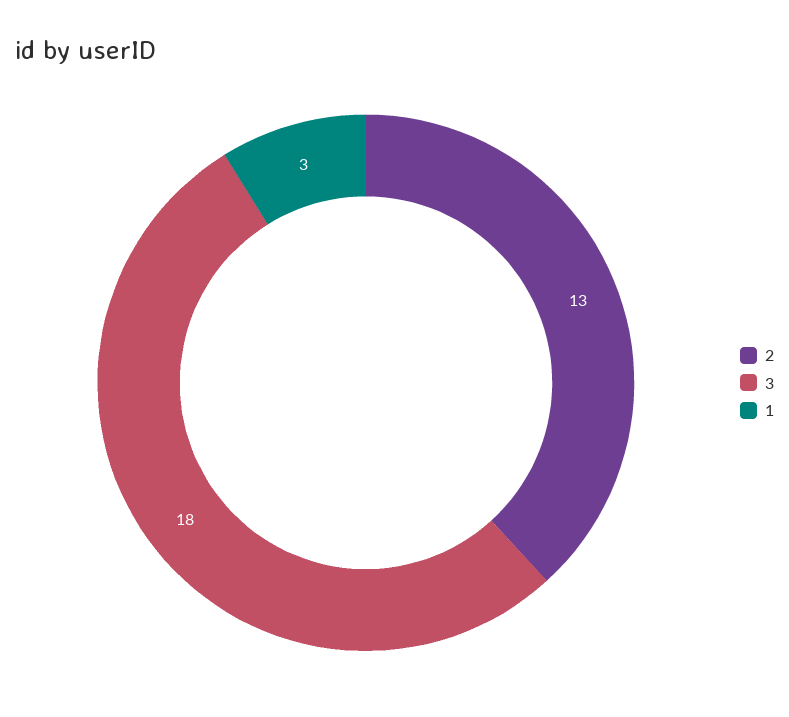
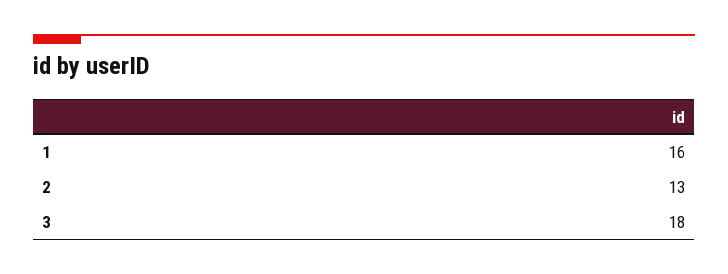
1: 3 -> 16

